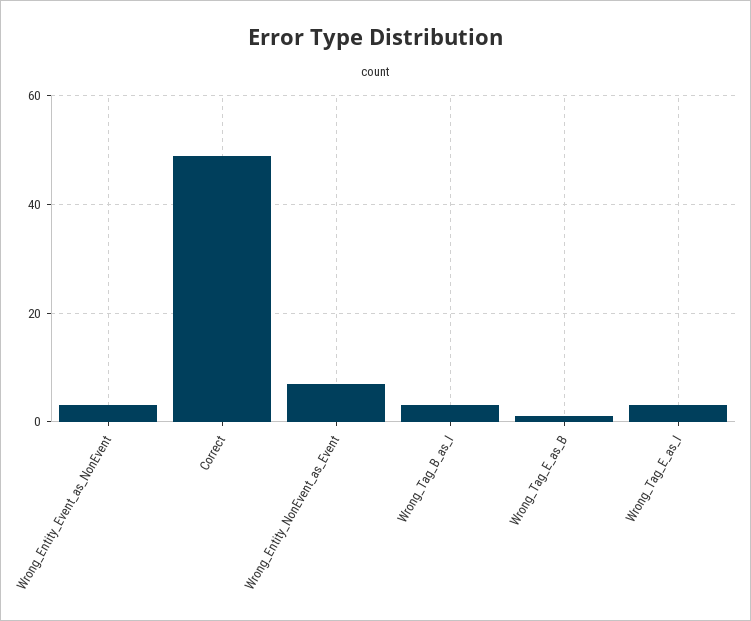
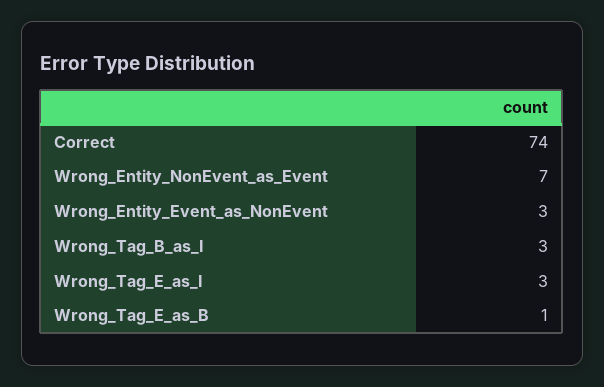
Correct: 50 -> 74

